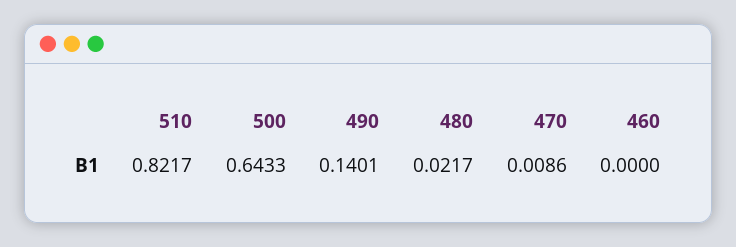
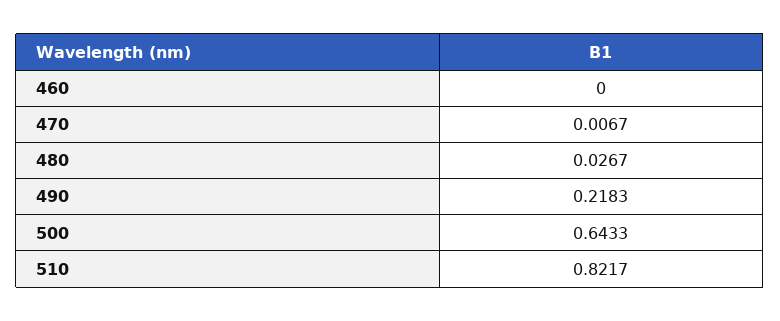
490: 0.1401 -> 0.2183
480: 0.0217 -> 0.0267
470: 0.0086 -> 0.0067

